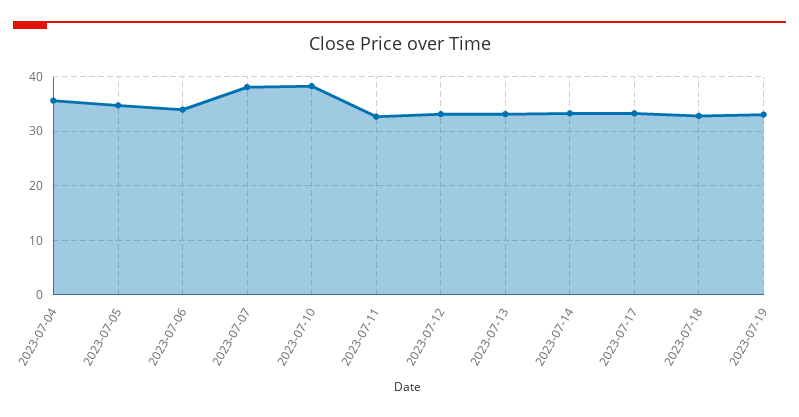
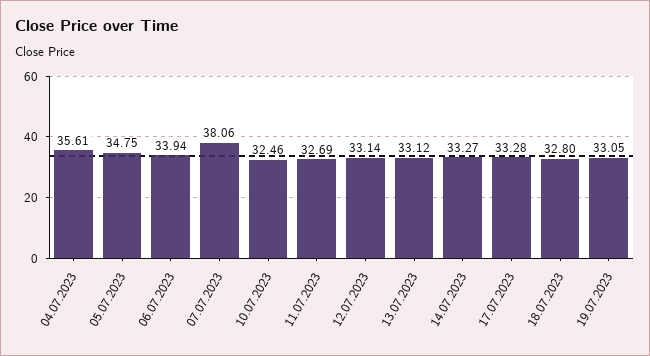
2023-07-10: 38 -> 32.46

